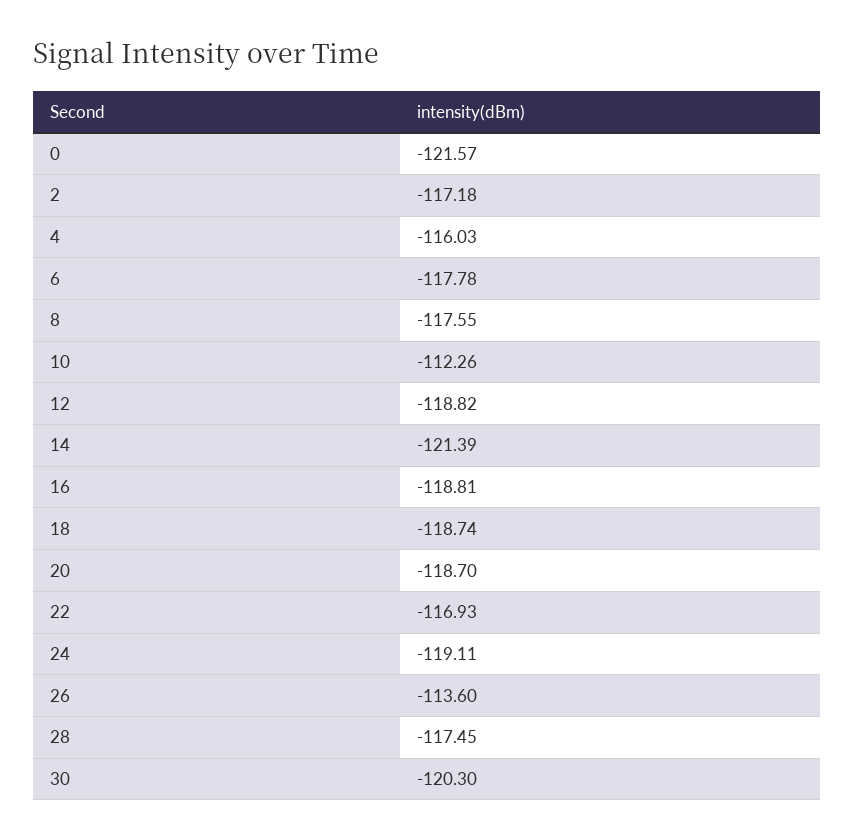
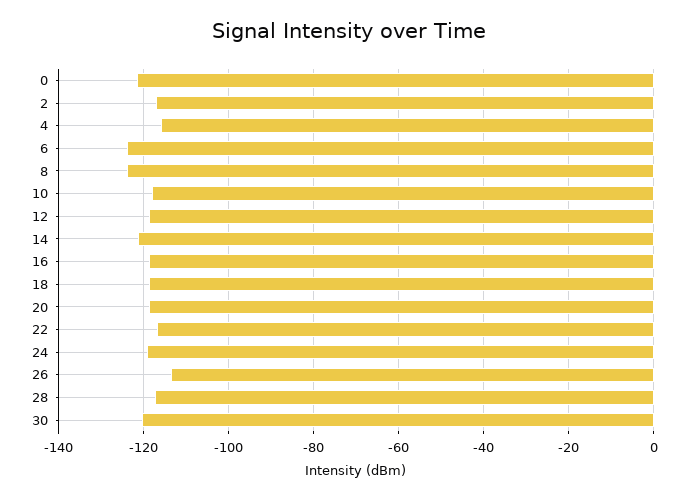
6: -117.78 -> -124
8: -117.55 -> -124
10: -112.26 -> -118

